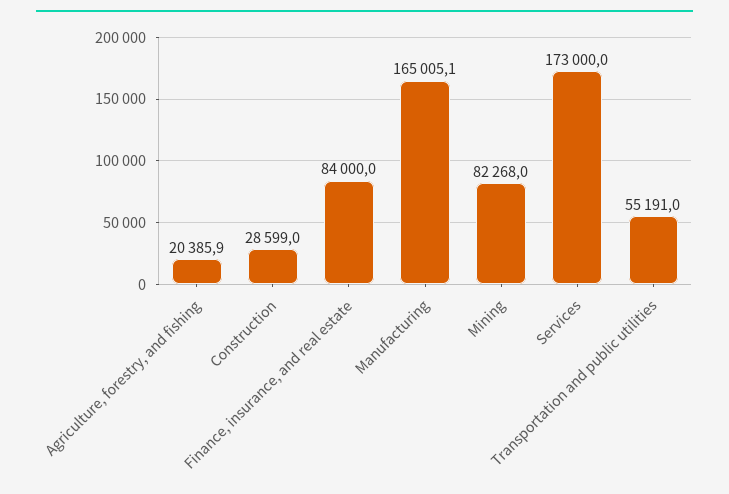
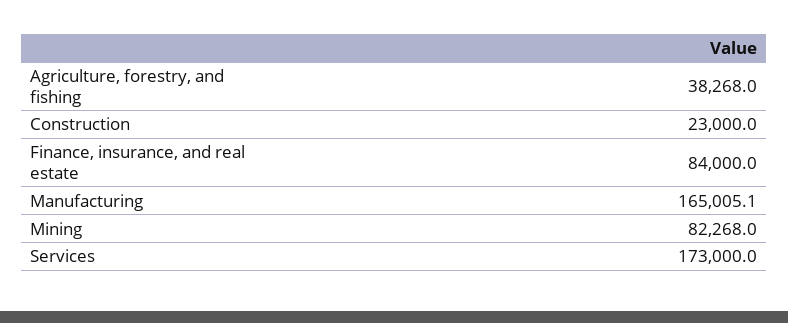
Agriculture, forestry, and fishing: 20385.9 -> 38268
Construction: 28599 -> 23000
Transportation and public utilities: 55191 -> none

